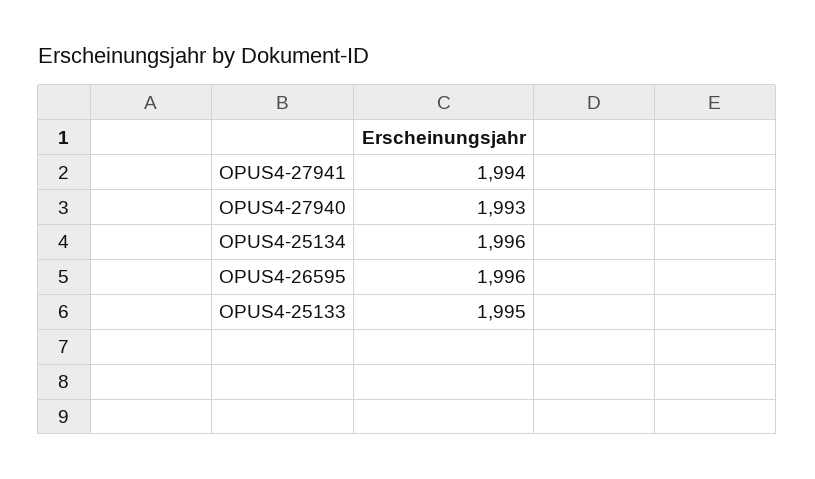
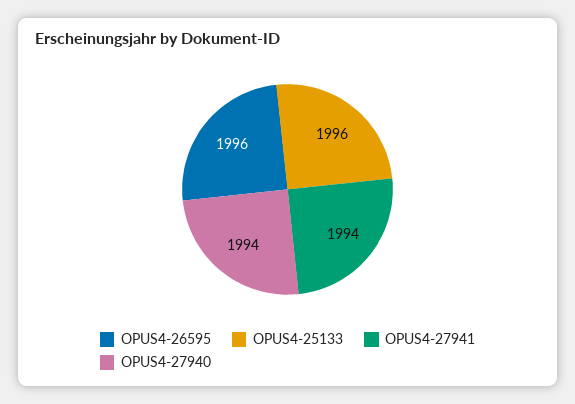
OPUS4-27940: 1993 -> 1994
OPUS4-25134: 1996 -> none
OPUS4-25133: 1995 -> 1996

